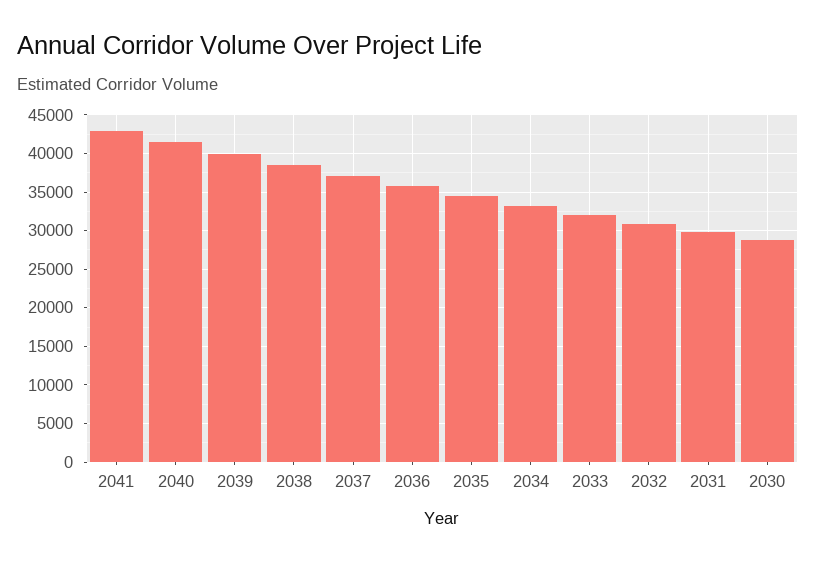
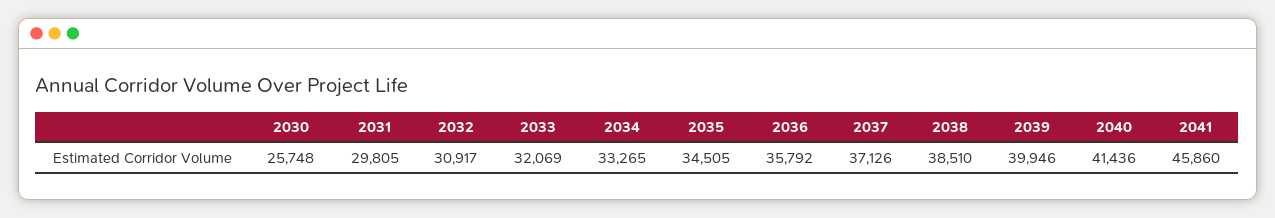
2041: 43000 -> 45860
2030: 29000 -> 25748

